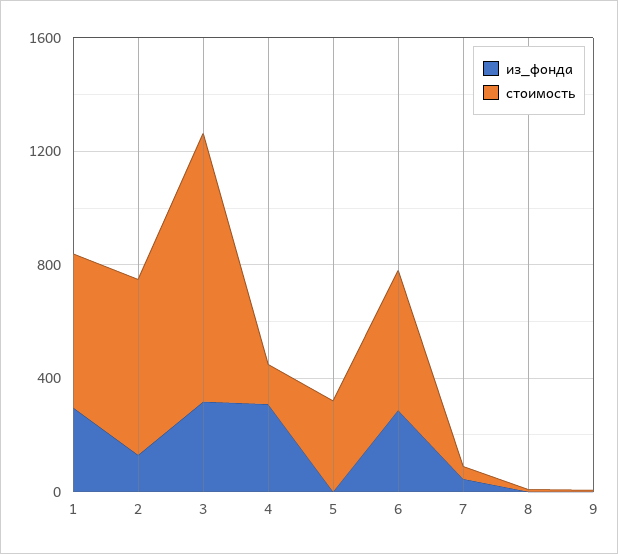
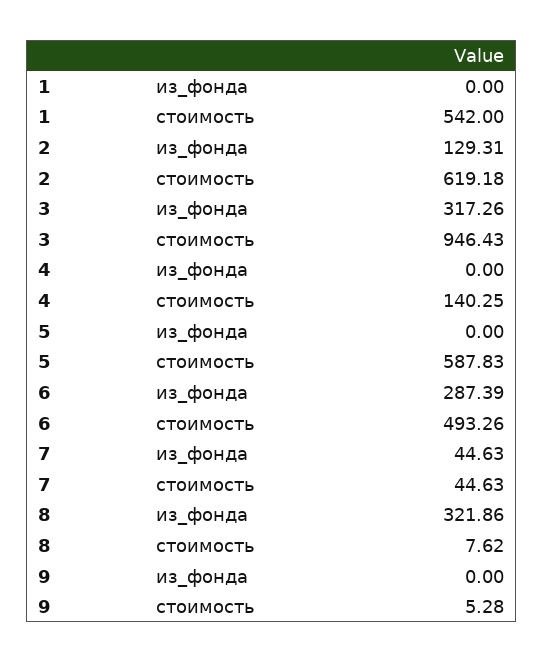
из_фонда, 1: 300 -> 0
из_фонда, 4: 300 -> 0
стоимость, 5: 300 -> 587.83
из_фонда, 8: 0 -> 321.86

